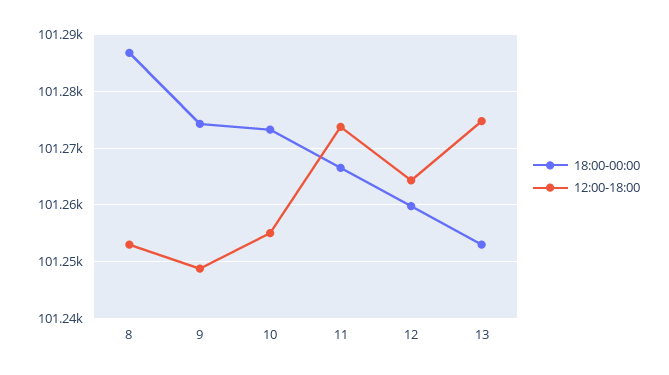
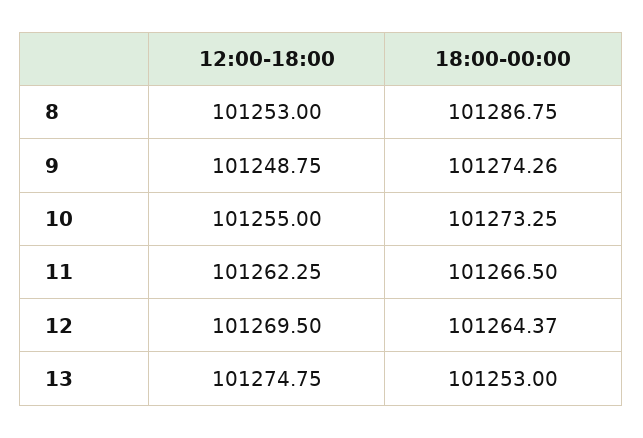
12:00-18:00, 11: 101274 -> 101262.25
18:00-00:00, 12: 101260 -> 101264.37
12:00-18:00, 12: 101264 -> 101269.5

